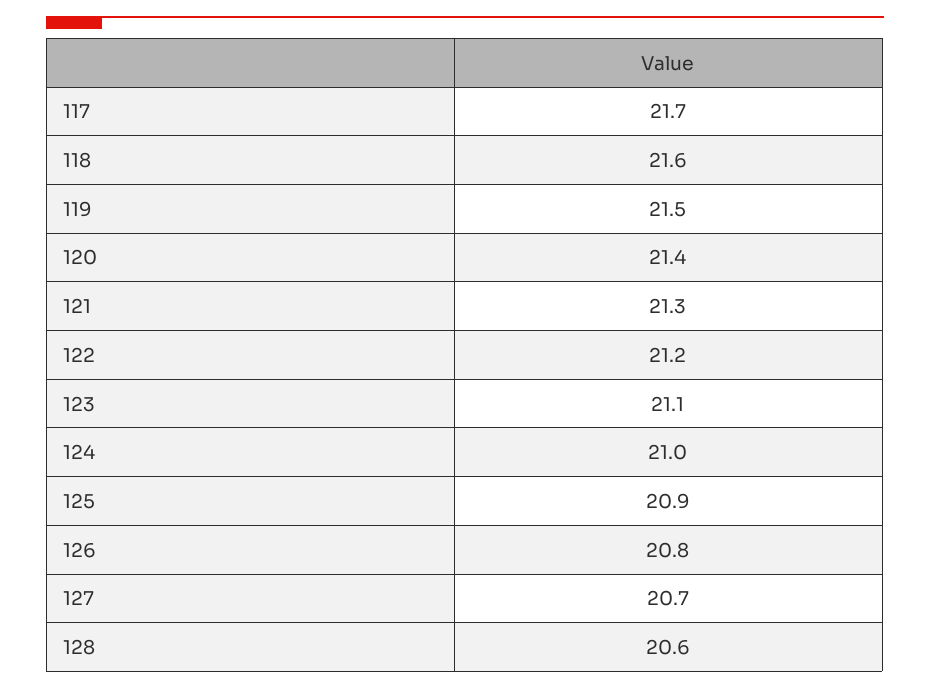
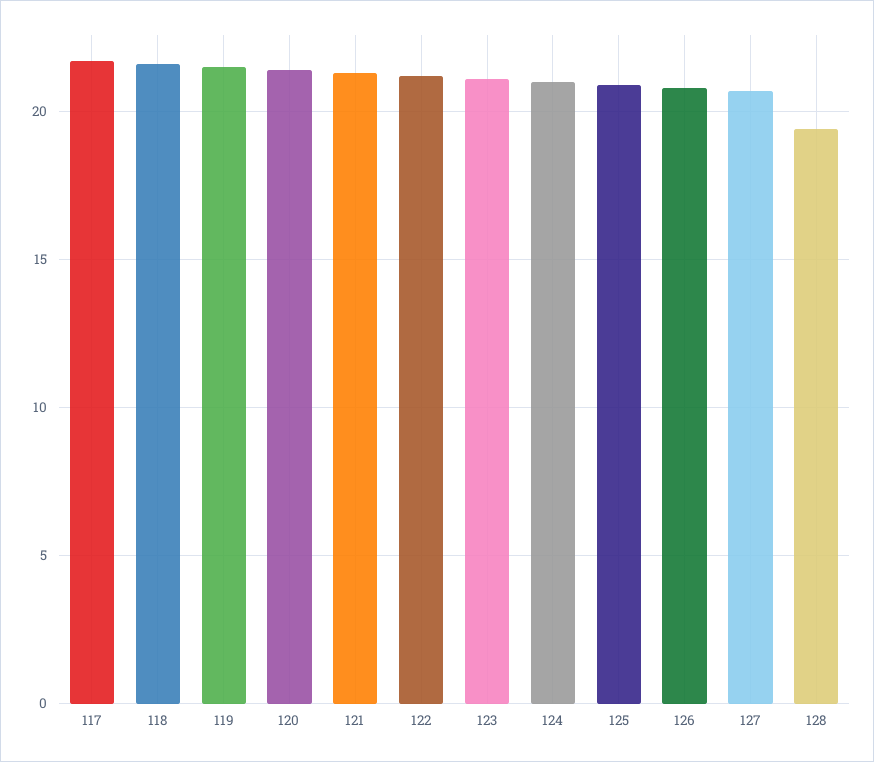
128: 20.6 -> 19.5

